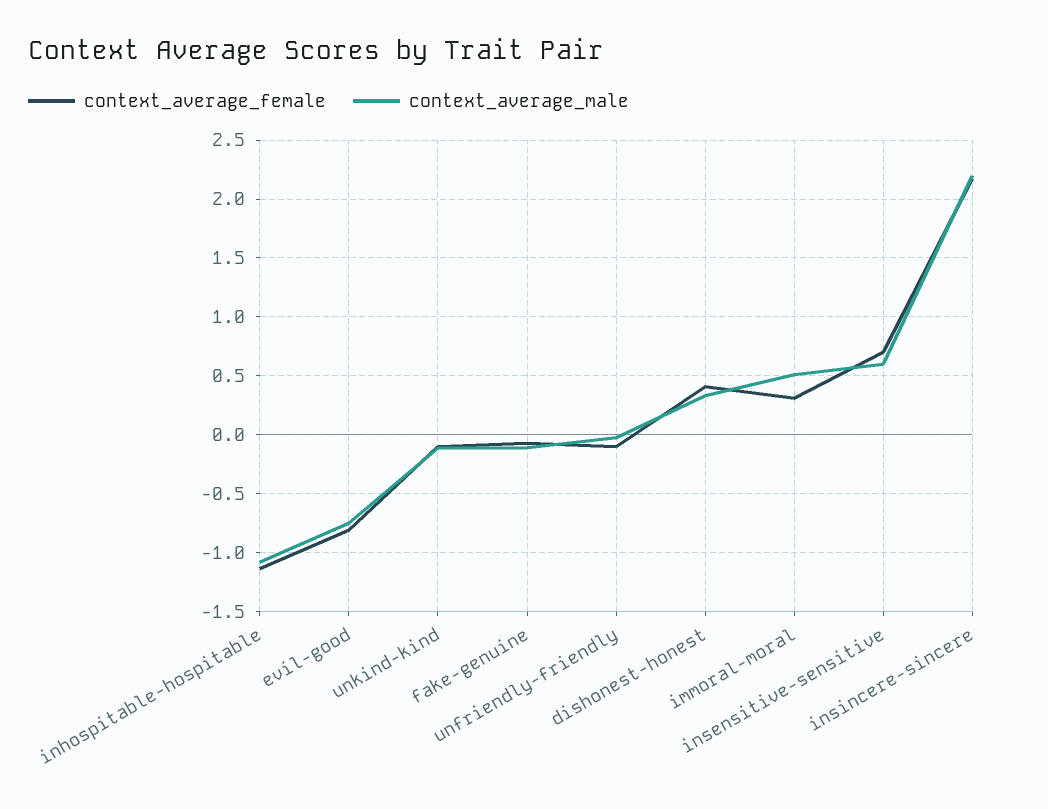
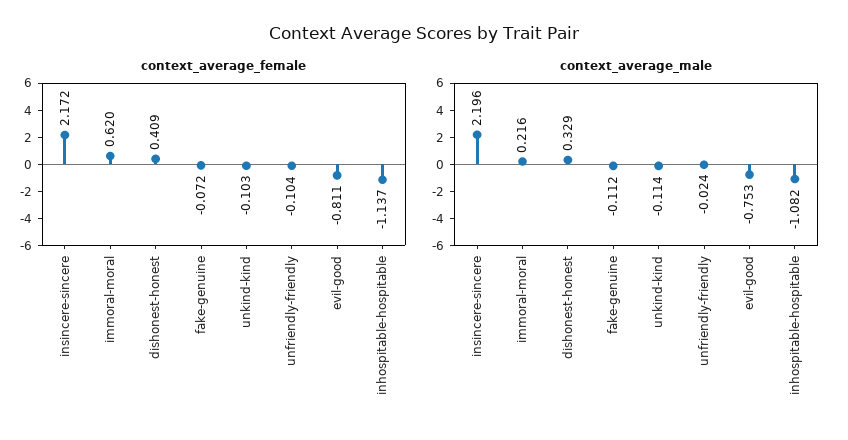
context_average_female, immoral-moral: 0.3 -> 0.62
context_average_male, immoral-moral: 0.5 -> 0.216
context_average_female, insensitive-sensitive: 0.7 -> none
context_average_male, insensitive-sensitive: 0.6 -> none

